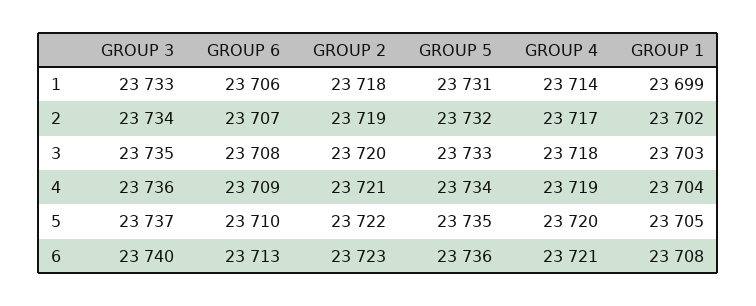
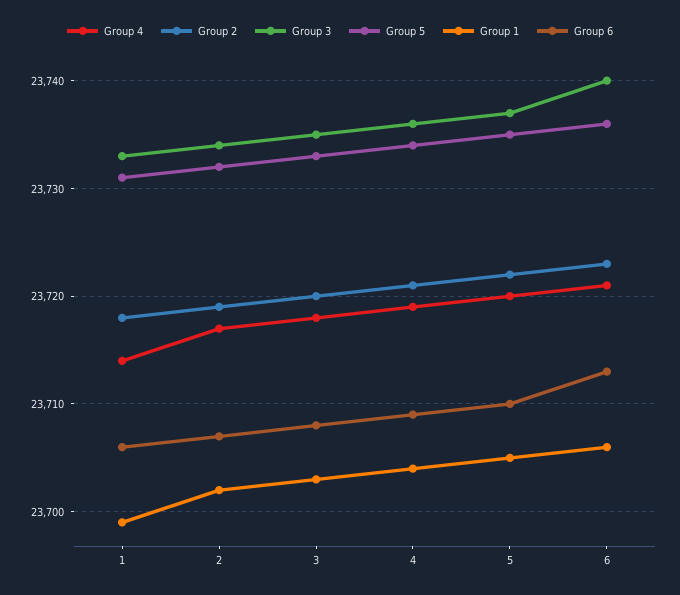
GROUP 1, 6: 23708 -> 23706

